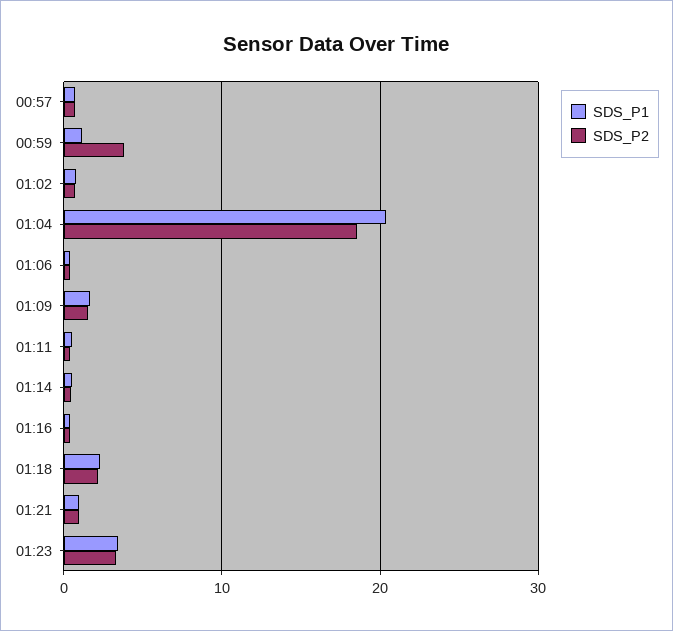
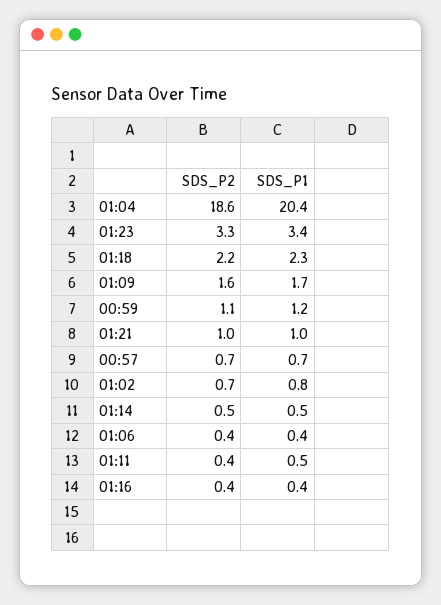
SDS_P2, 00:59: 4 -> 1.1

